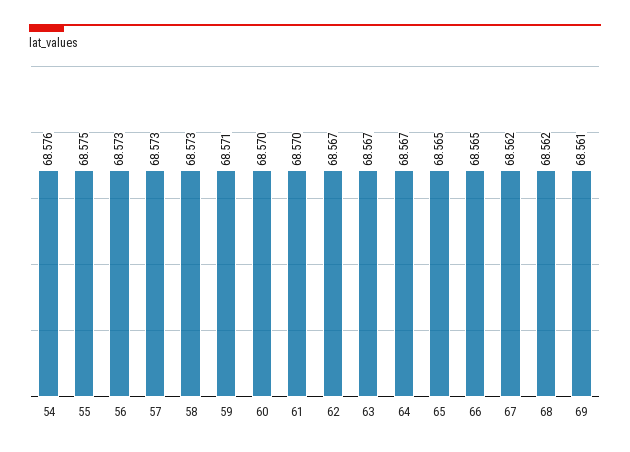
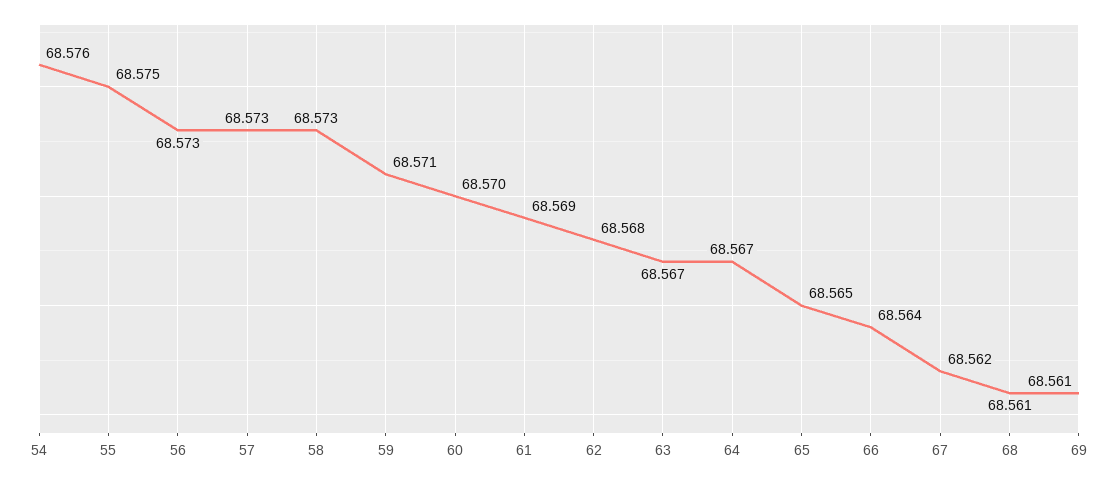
61: 68.57 -> 68.569
62: 68.567 -> 68.568
66: 68.565 -> 68.564
68: 68.562 -> 68.561

